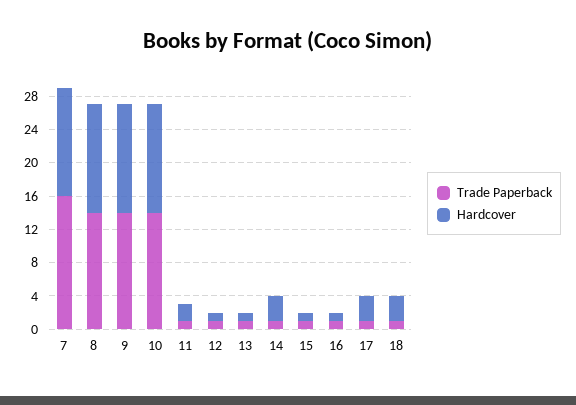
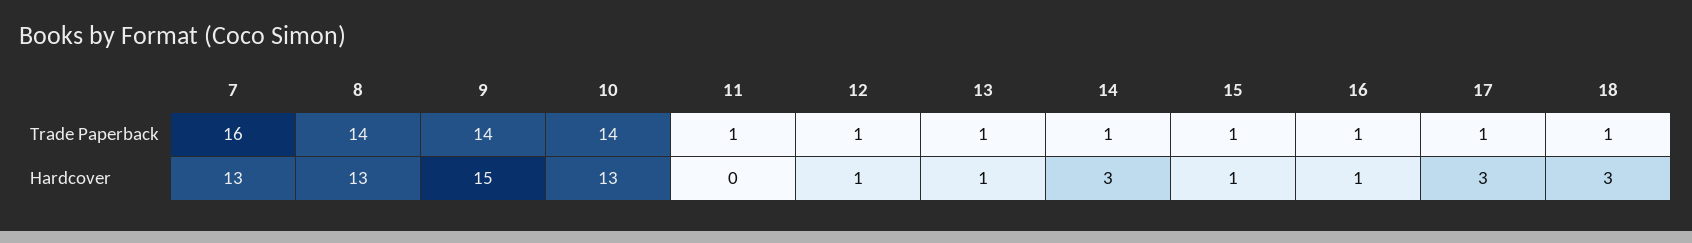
Hardcover, 9: 13 -> 15
Hardcover, 11: 2 -> 0

